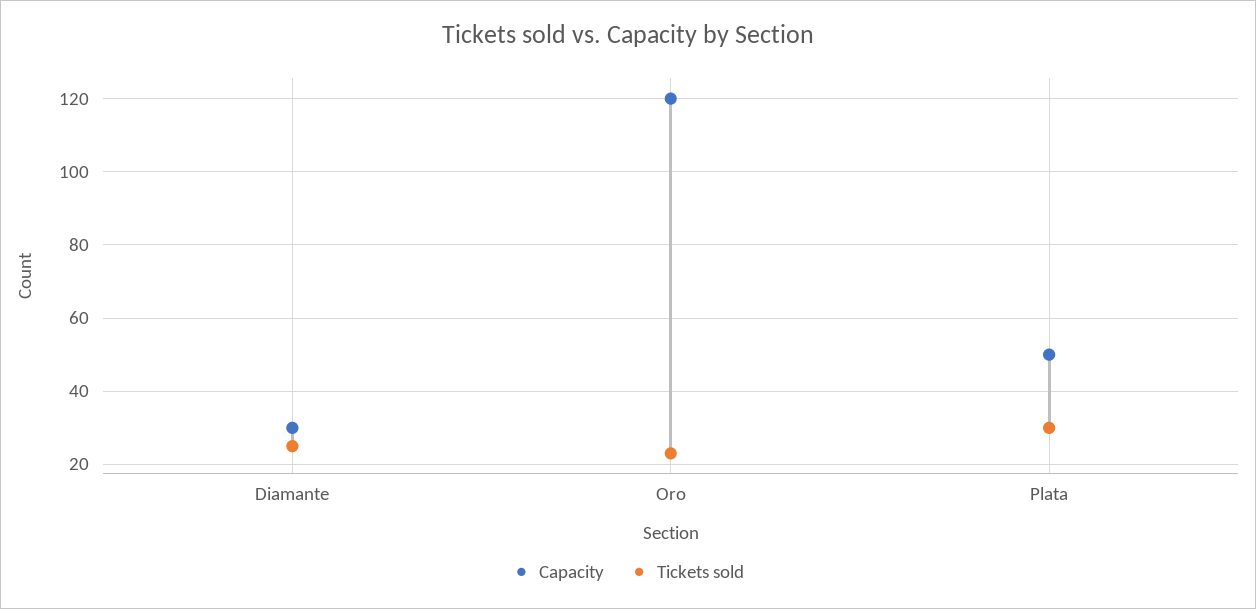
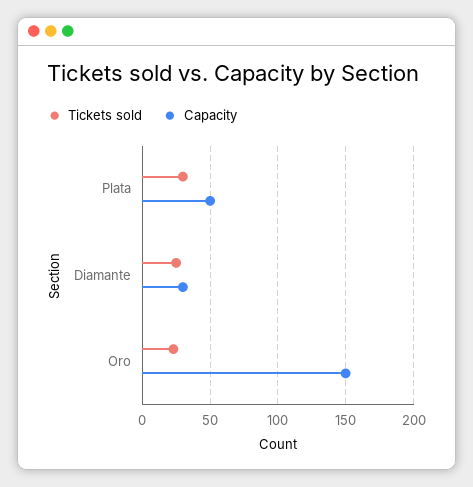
Capacity, Oro: 120 -> 150

